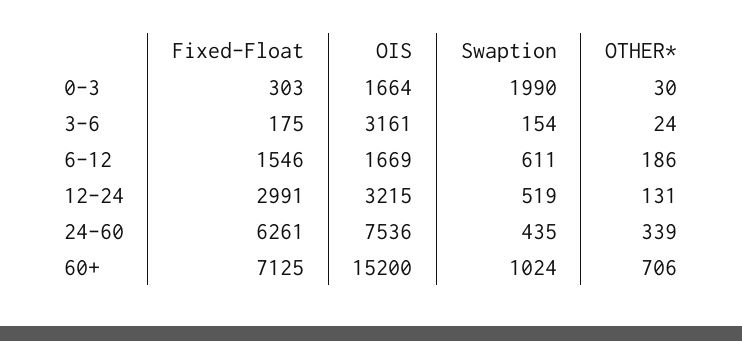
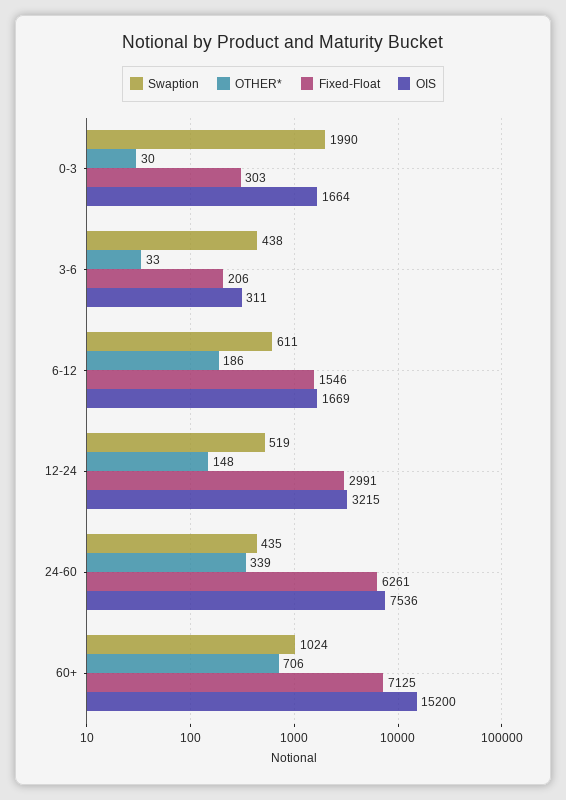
Fixed-Float, 3-6: 175 -> 206
OIS, 3-6: 3161 -> 311
Swaption, 3-6: 154 -> 438
OTHER*, 3-6: 24 -> 33
OTHER*, 12-24: 131 -> 148

